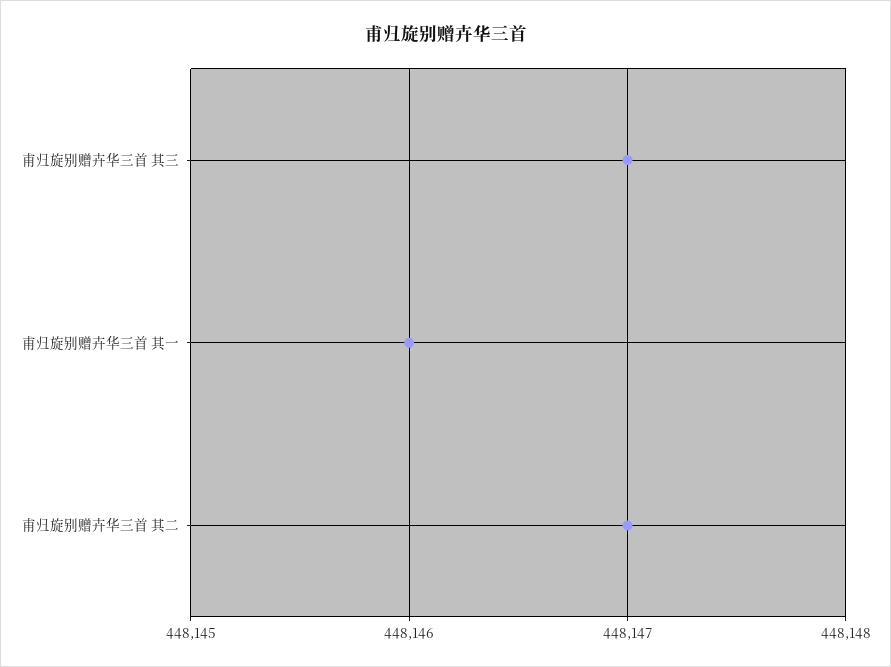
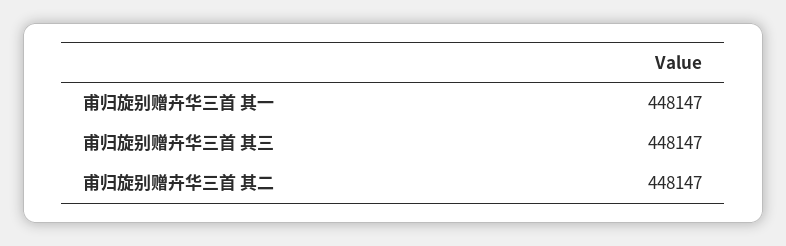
甫归旋别赠卉华三首 其一: 448146 -> 448147

